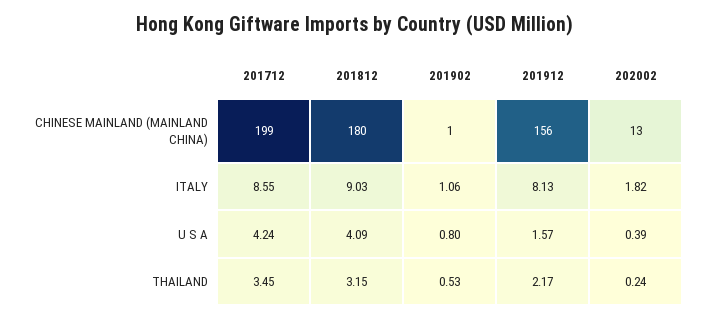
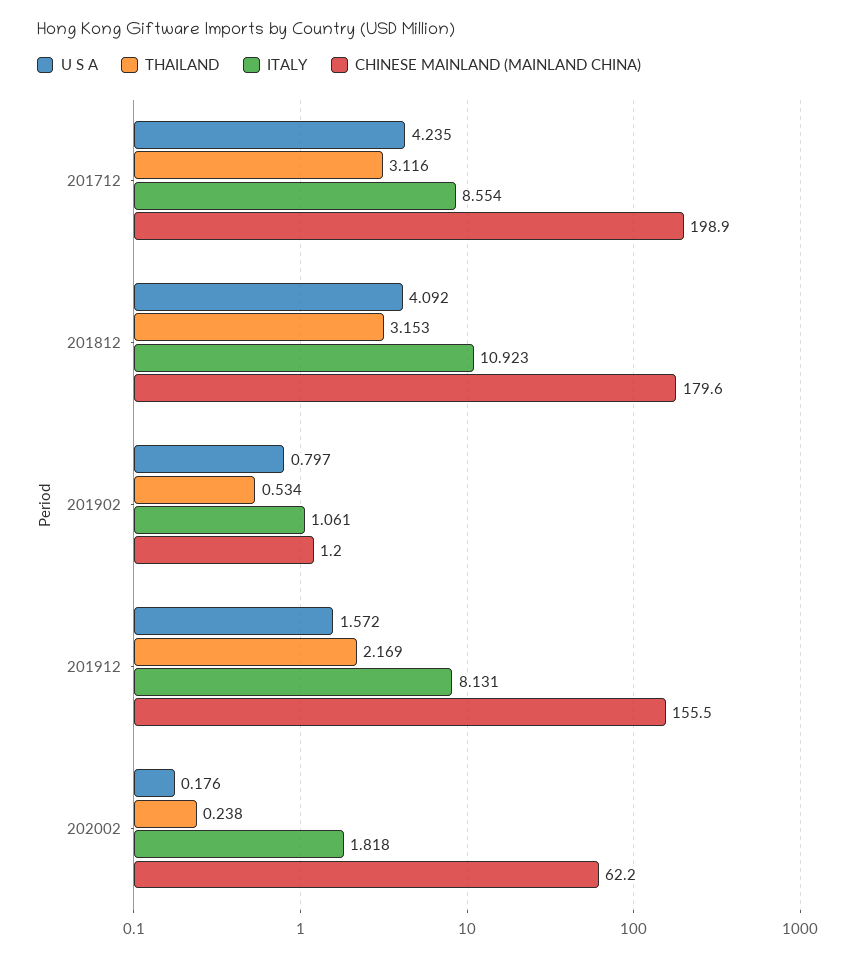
CHINESE MAINLAND (MAINLAND CHINA), 202002: 13 -> 62.2
ITALY, 201812: 9.03 -> 10.923
U S A, 202002: 0.39 -> 0.176
THAILAND, 201712: 3.45 -> 3.116

